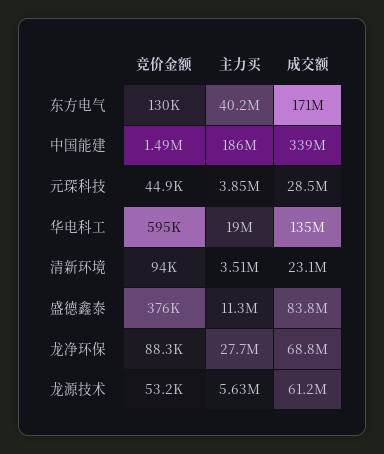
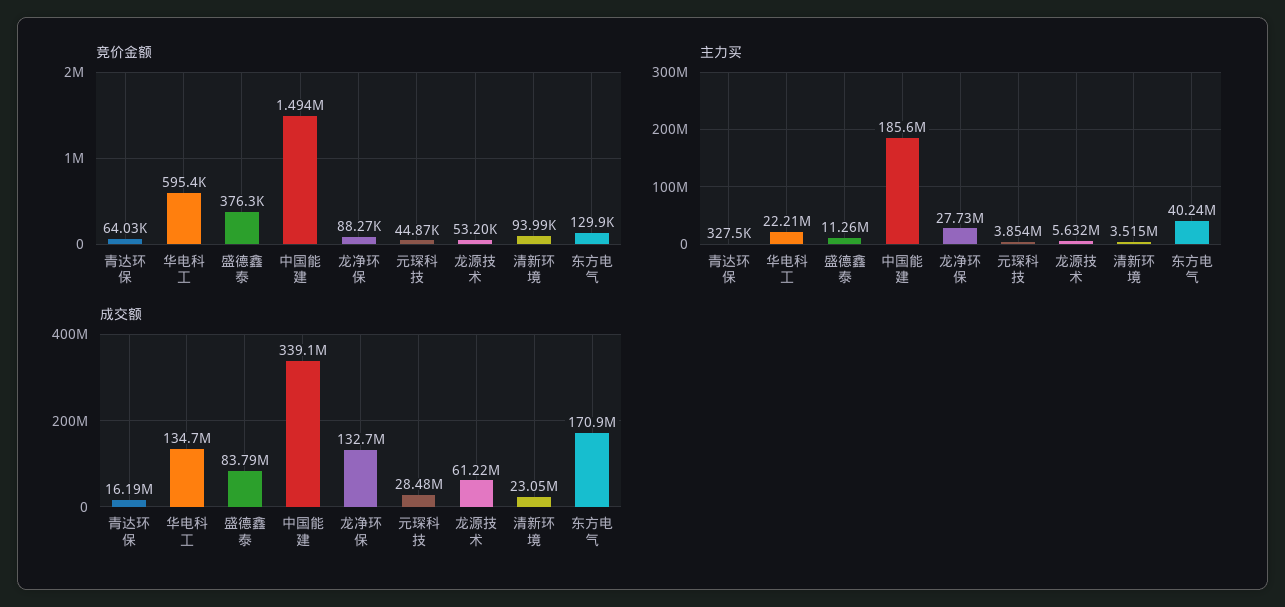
主力买, 华电科工: 19000000 -> 22210000
成交额, 龙净环保: 68800000 -> 132700000
竞价金额, 青达环保: none -> 64030
主力买, 青达环保: none -> 327500
成交额, 青达环保: none -> 16190000

